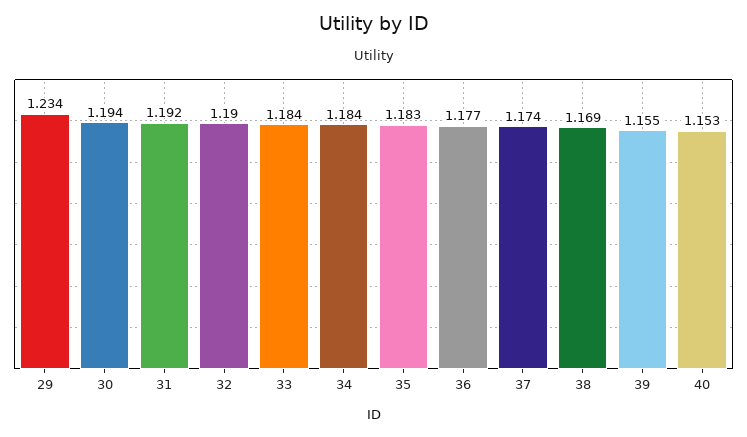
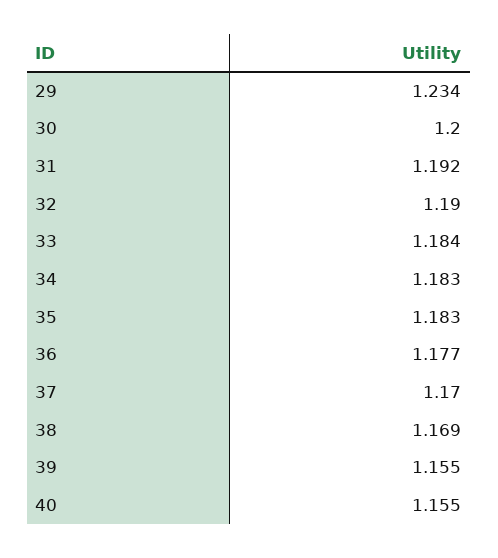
30: 1.194 -> 1.2
34: 1.184 -> 1.183
37: 1.174 -> 1.17
40: 1.153 -> 1.155

